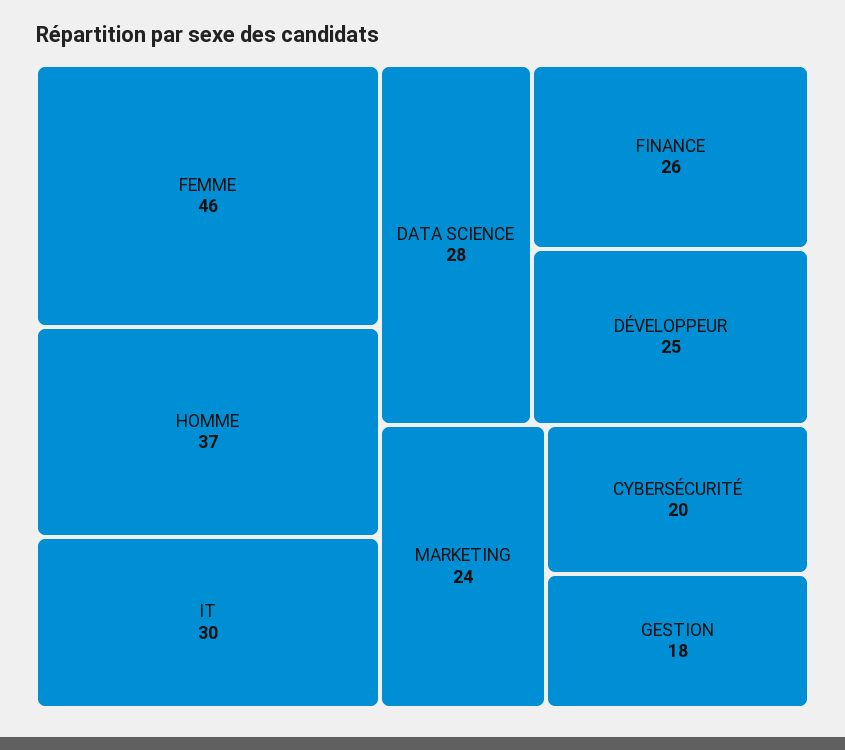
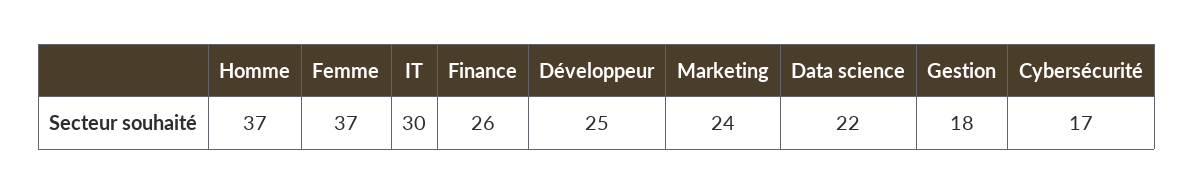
FEMME: 46 -> 37
DATA SCIENCE: 28 -> 22
CYBERSÉCURITÉ: 20 -> 17

